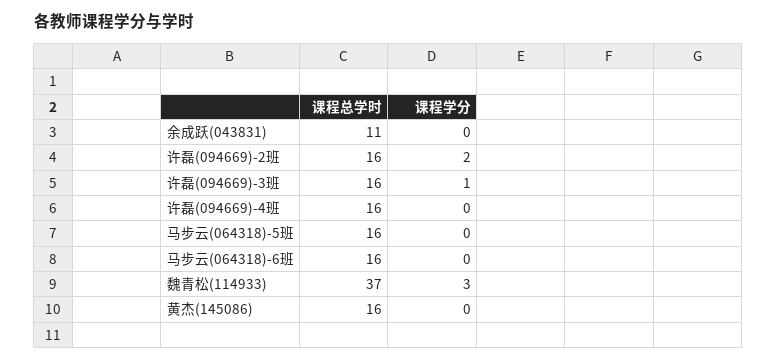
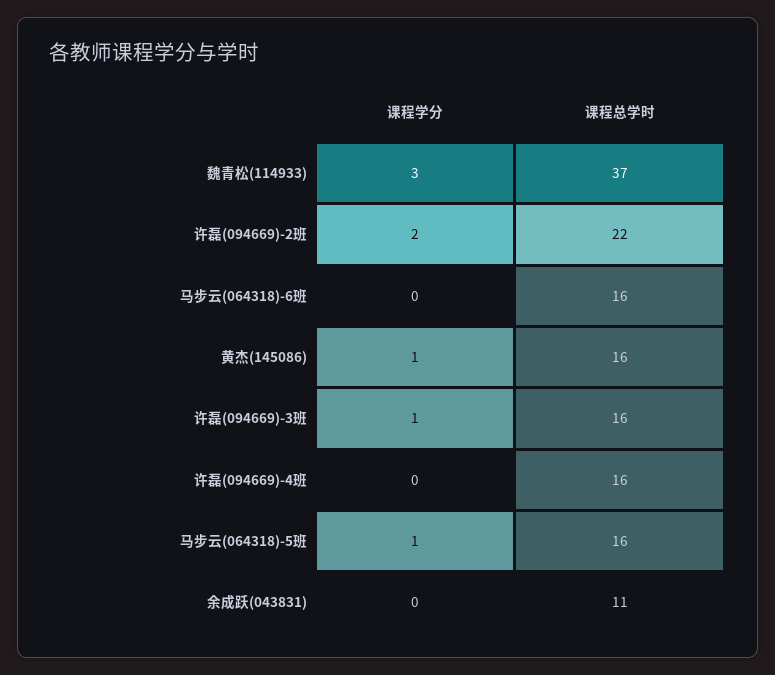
课程总学时, 许磊(094669)-2班: 16 -> 22
课程学分, 马步云(064318)-5班: 0 -> 1
课程学分, 黄杰(145086): 0 -> 1

